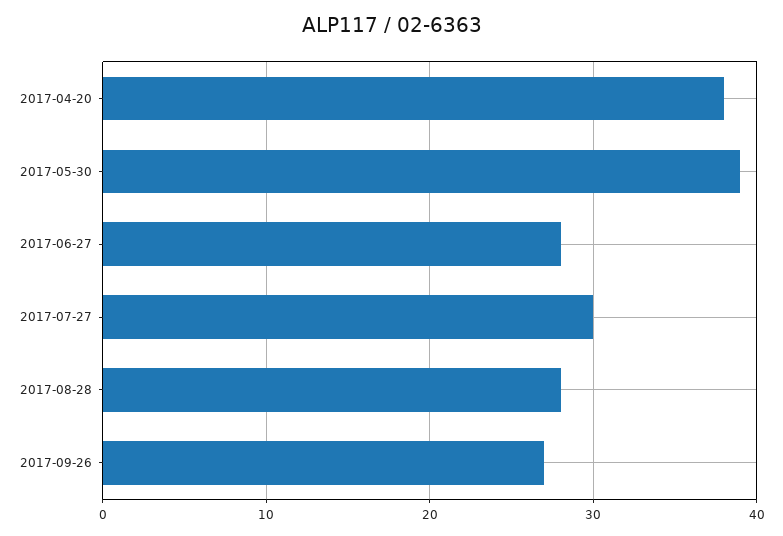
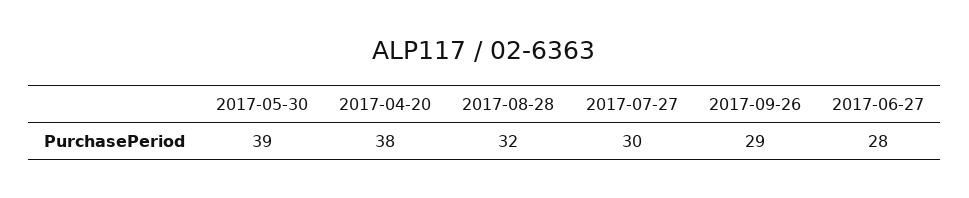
2017-08-28: 28 -> 32
2017-09-26: 27 -> 29

